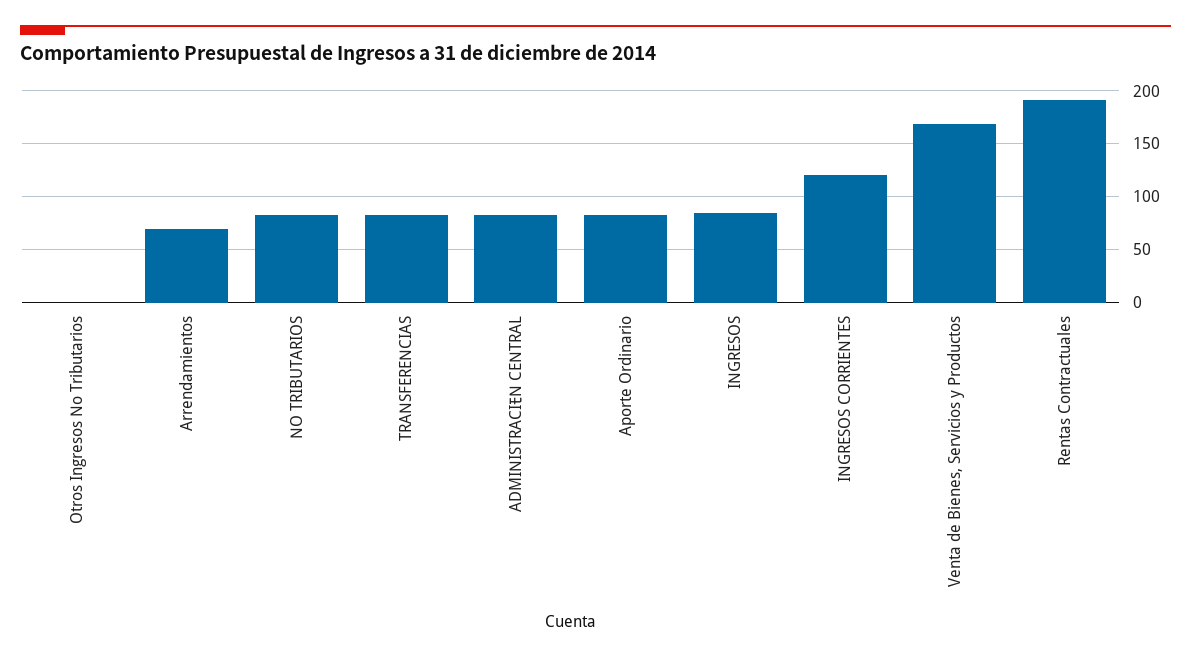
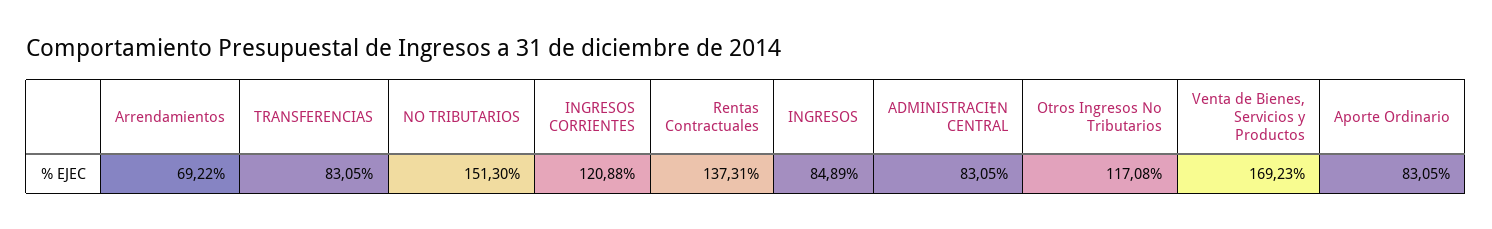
Otros Ingresos No Tributarios: 0 -> 117.08
NO TRIBUTARIOS: 80 -> 151.3
Rentas Contractuales: 190 -> 137.31

